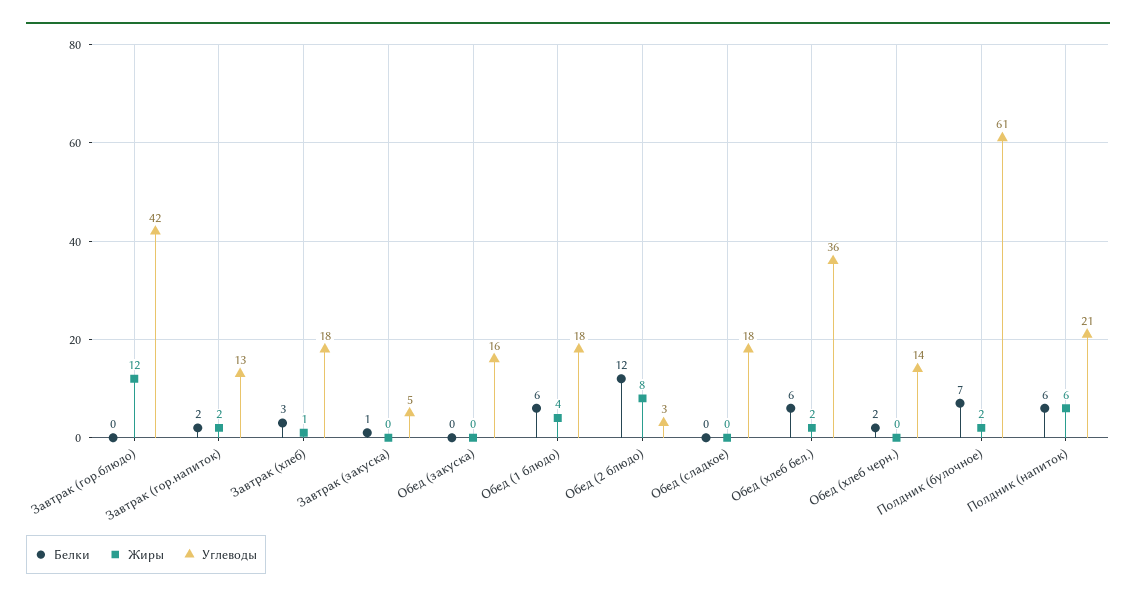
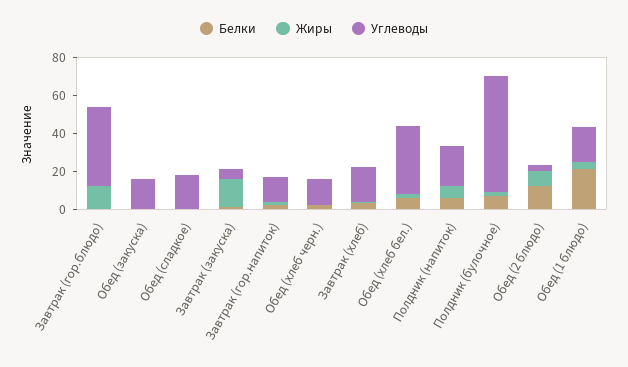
Жиры, Завтрак (закуска): 0 -> 15
Белки, Обед (1 блюдо): 6 -> 20

